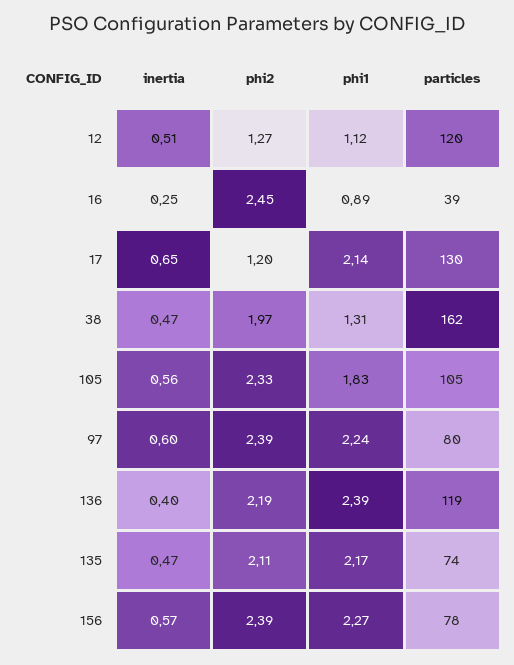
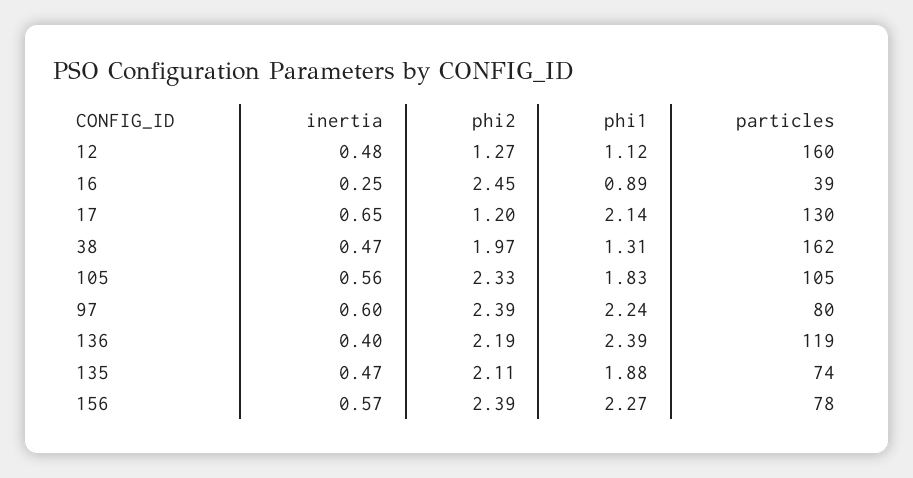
inertia, 12: 0.51 -> 0.48
particles, 12: 120 -> 160
phi1, 135: 2.17 -> 1.88

